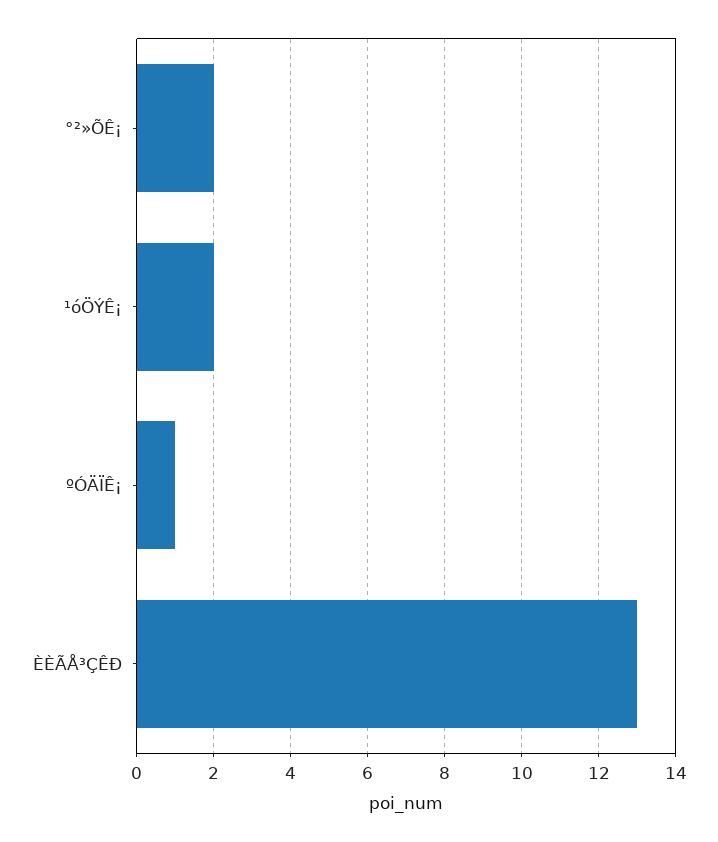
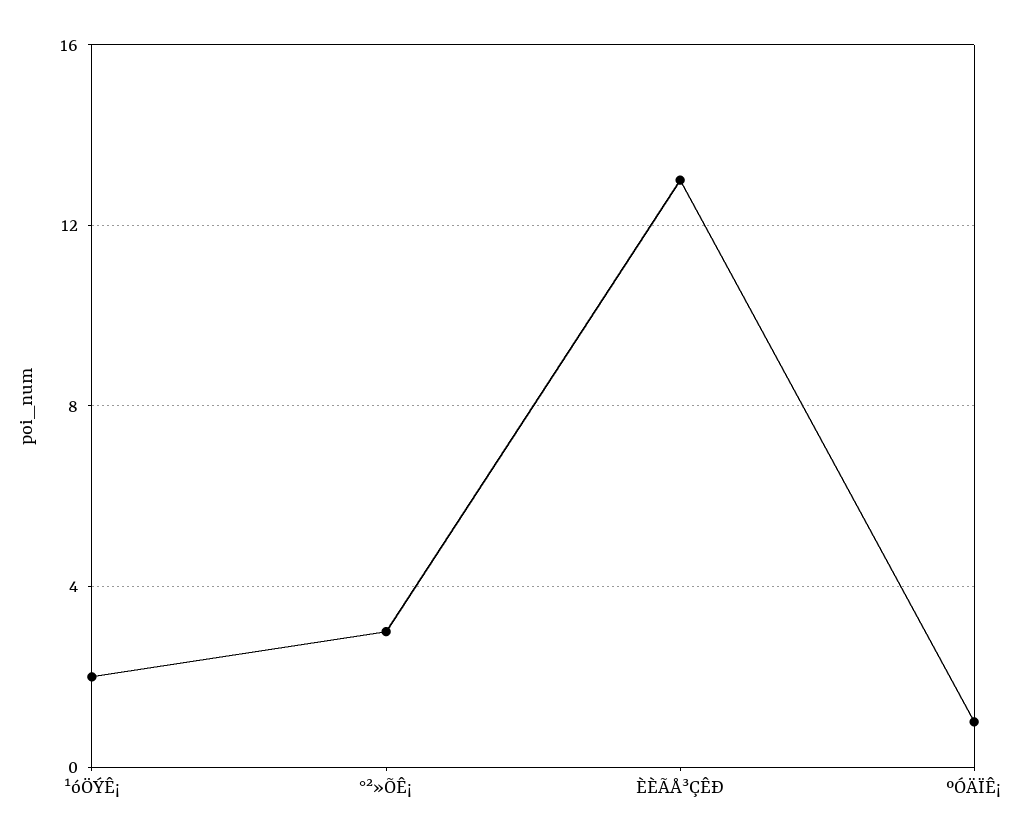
°²»ÕÊ¡: 2 -> 3

